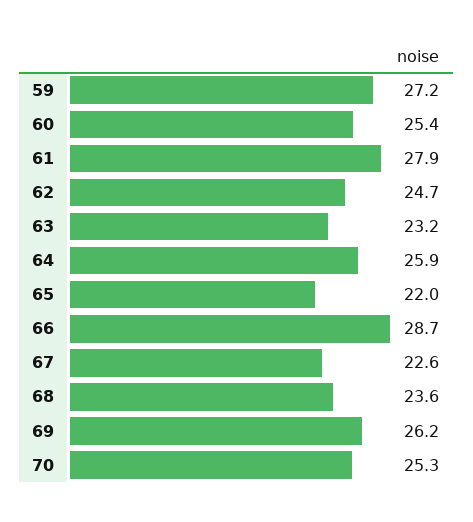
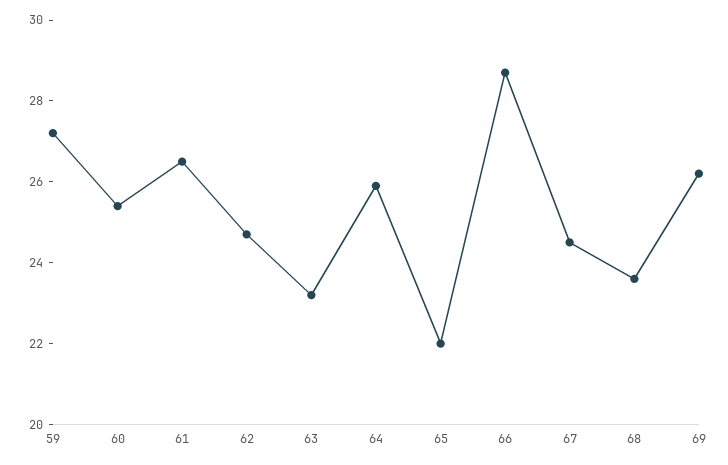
61: 27.9 -> 26.5
67: 22.6 -> 24.5
70: 25.3 -> none

